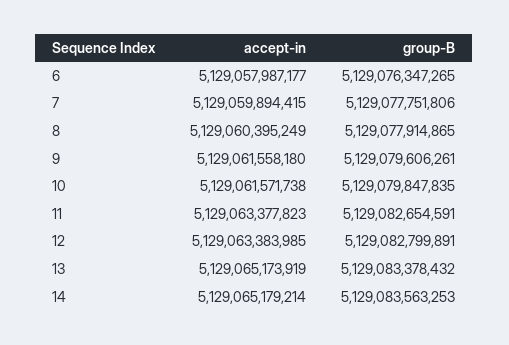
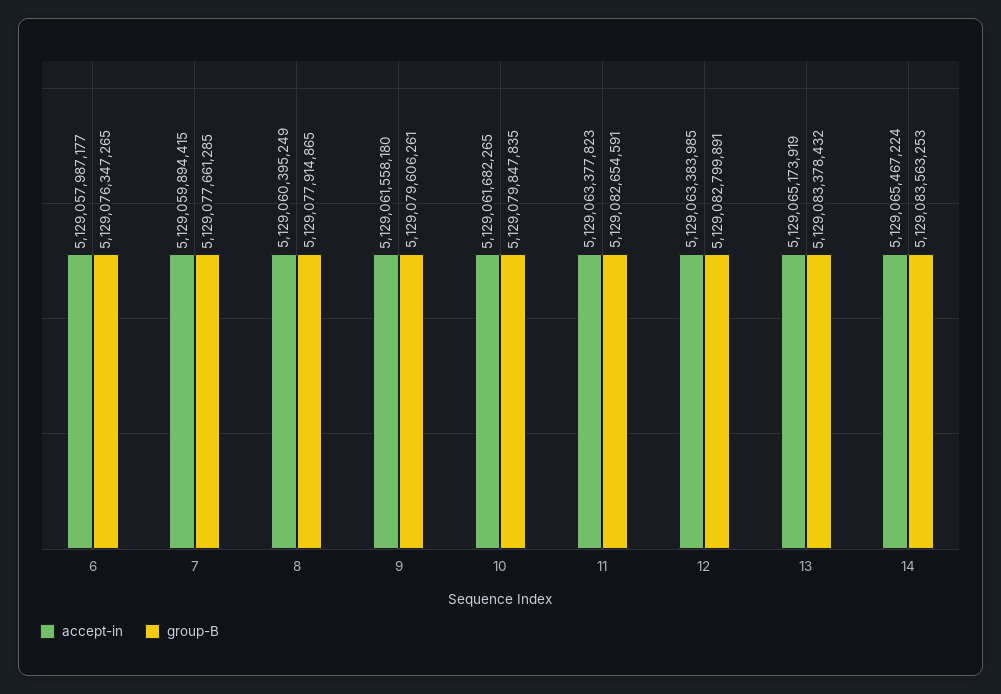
group-B, 7: 5129077751806 -> 5129077661285
accept-in, 10: 5129061571738 -> 5129061682265
accept-in, 14: 5129065179214 -> 5129065467224

